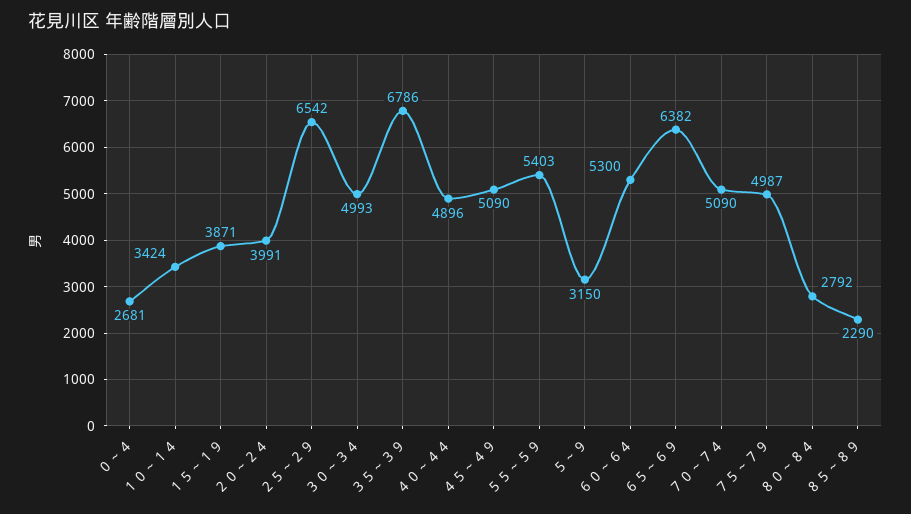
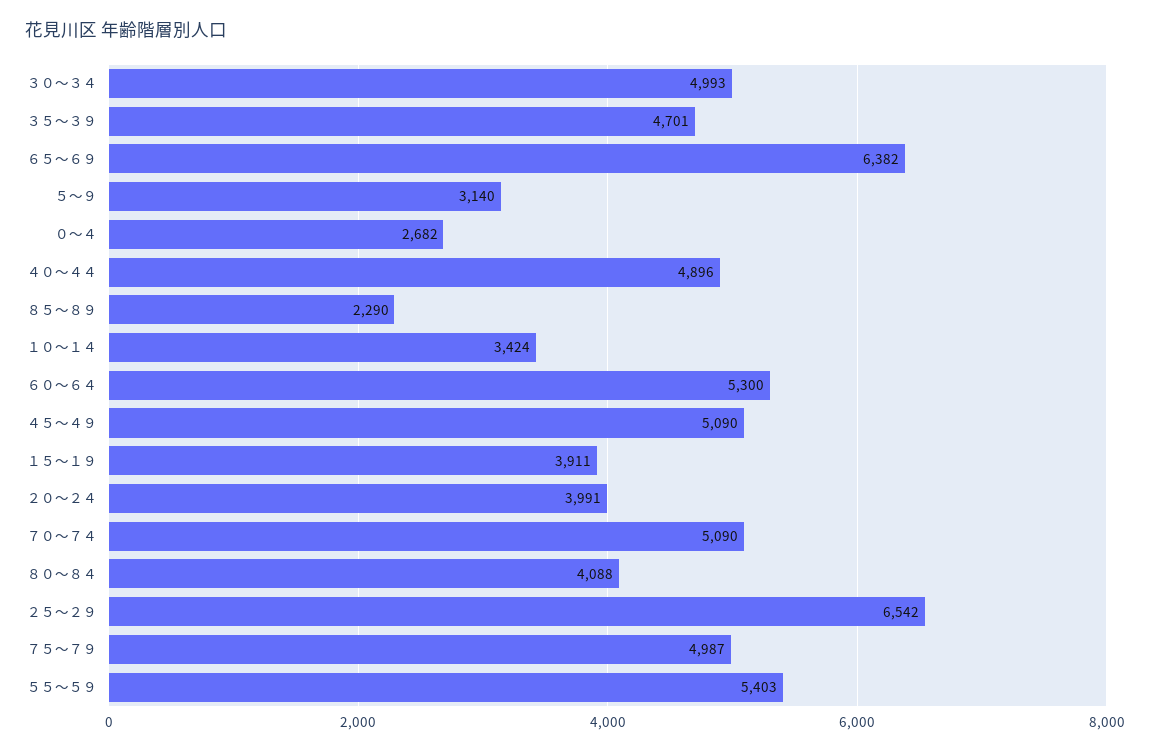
０～４: 2681 -> 2682
１５～１９: 3871 -> 3911
３５～３９: 6786 -> 4701
５～９: 3150 -> 3140
８０～８４: 2792 -> 4088

